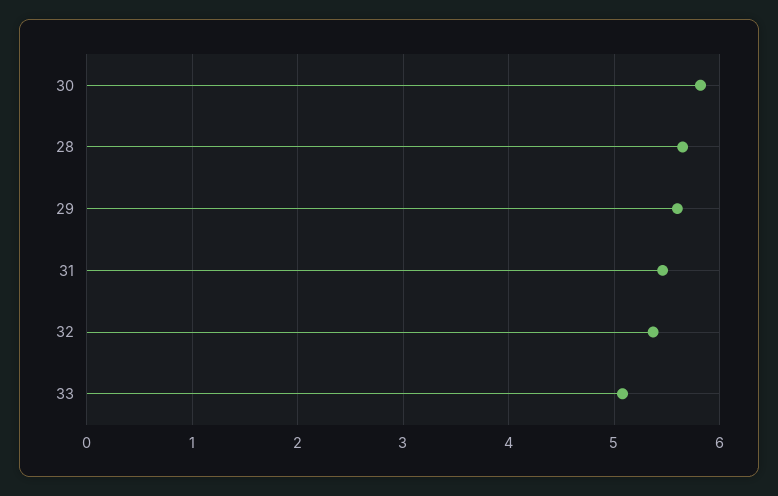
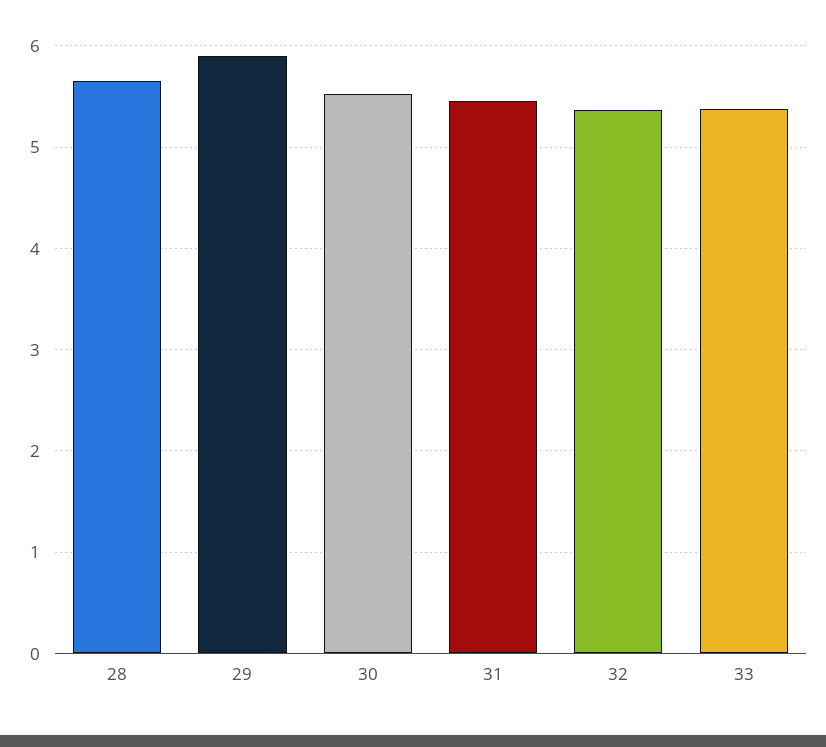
30: 5.8 -> 5.5
29: 5.6 -> 5.9
33: 5.1 -> 5.4

